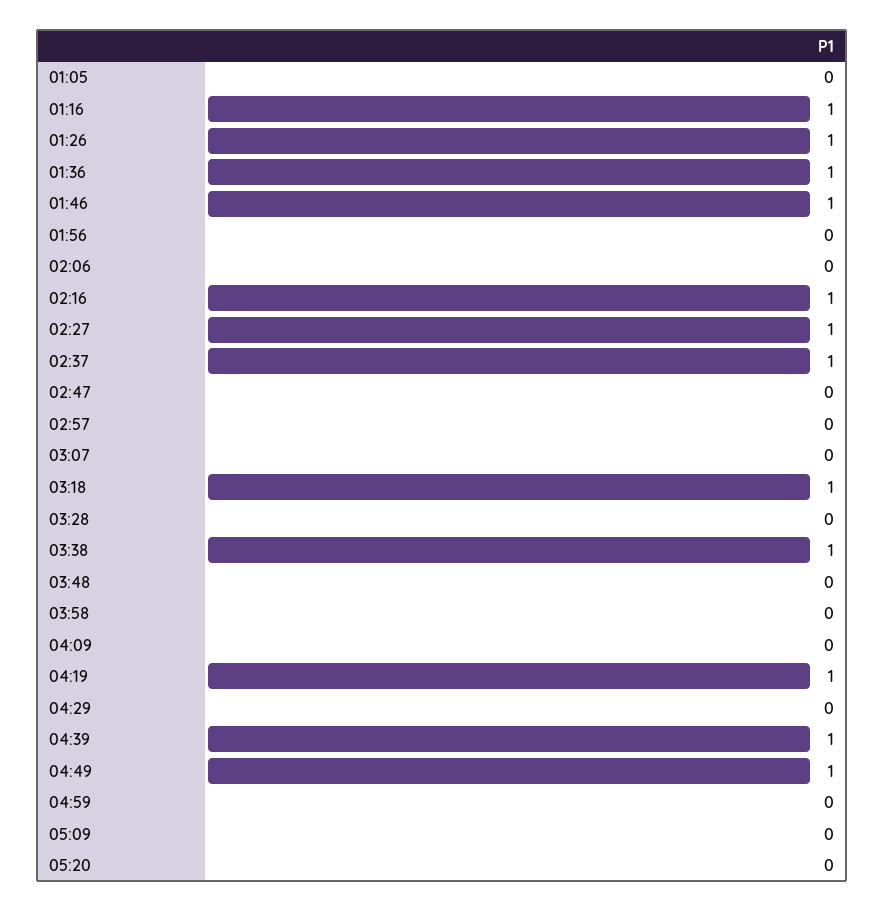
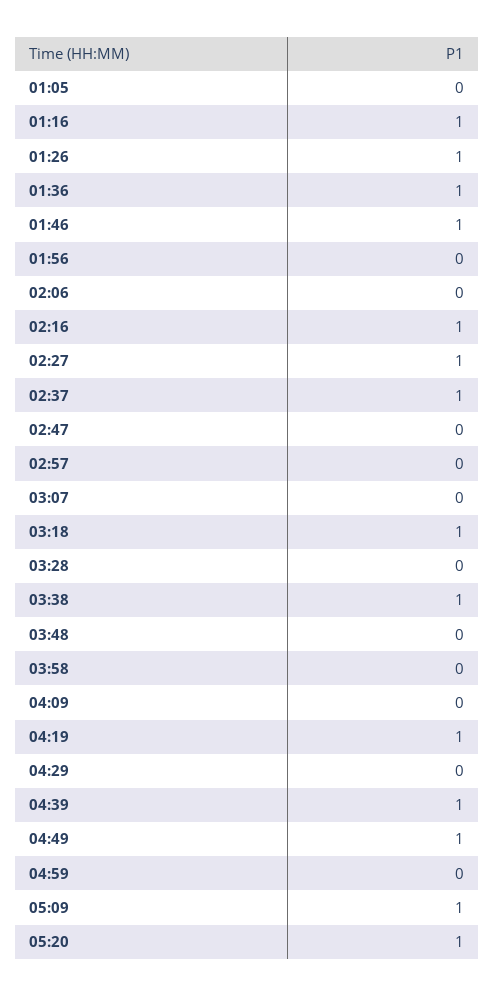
05:09: 0 -> 1
05:20: 0 -> 1

